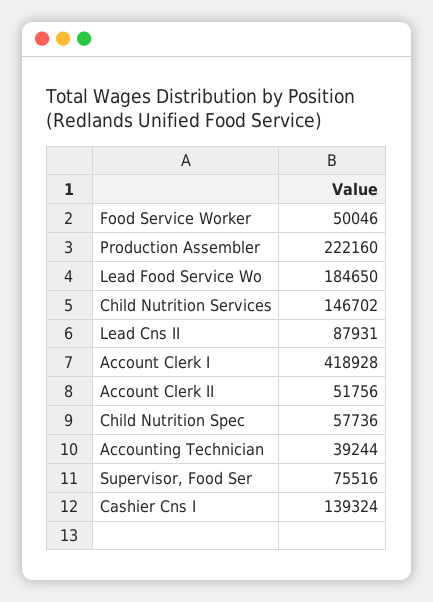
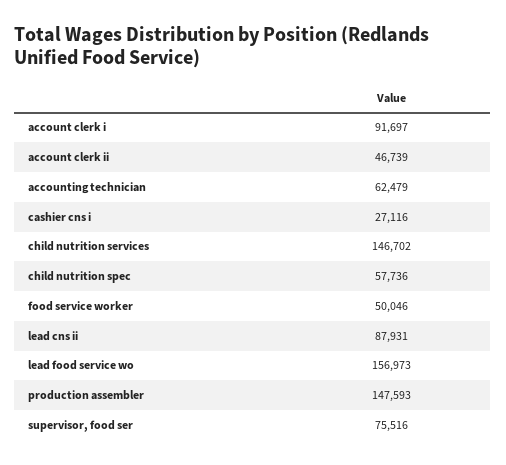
Production Assembler: 222160 -> 147593
Lead Food Service Wo: 184650 -> 156973
Account Clerk I: 418928 -> 91697
Account Clerk II: 51756 -> 46739
Accounting Technician: 39244 -> 62479
Cashier Cns I: 139324 -> 27116

